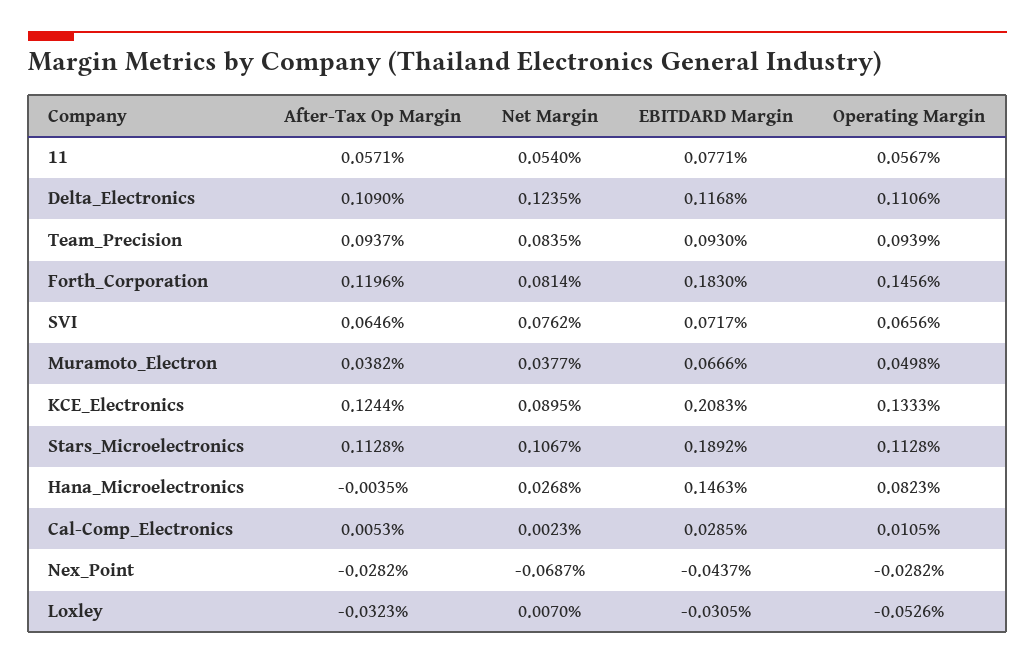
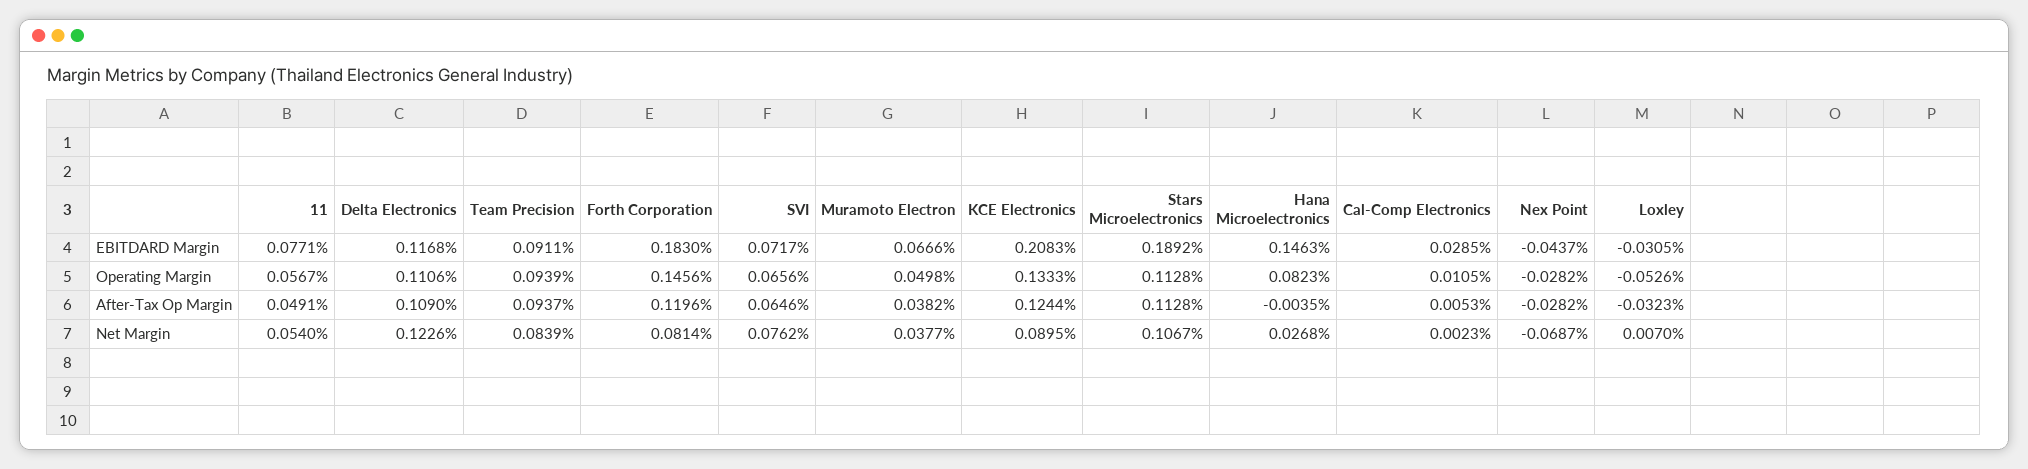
After-Tax Op Margin, 11: 0.0571 -> 0.0491
Net Margin, Delta_Electronics: 0.1235 -> 0.1226
Net Margin, Team_Precision: 0.0835 -> 0.0839
EBITDARD Margin, Team_Precision: 0.093 -> 0.0911

